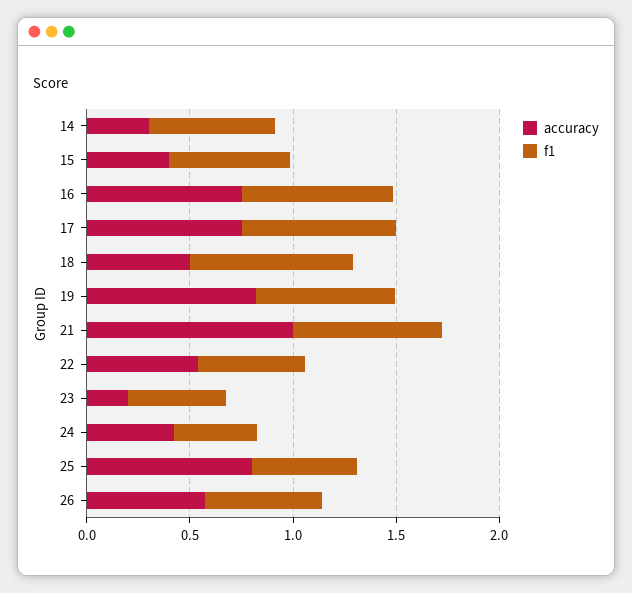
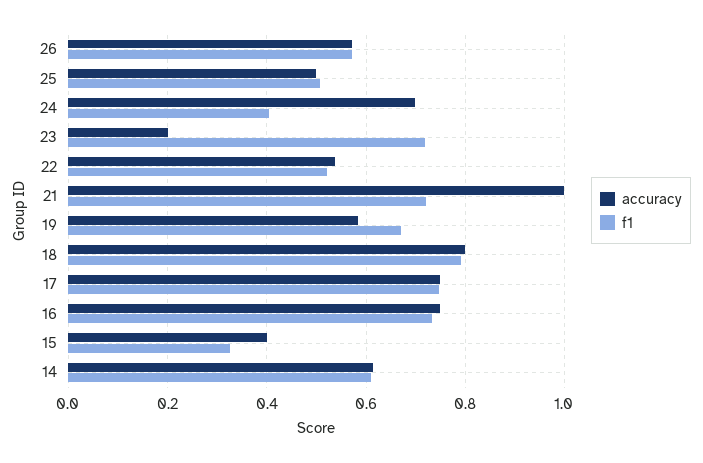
accuracy, 14: 0.3 -> 0.62
f1, 15: 0.6 -> 0.32
accuracy, 18: 0.5 -> 0.8
accuracy, 19: 0.8 -> 0.58
f1, 23: 0.5 -> 0.72
accuracy, 24: 0.4 -> 0.7
accuracy, 25: 0.8 -> 0.5

